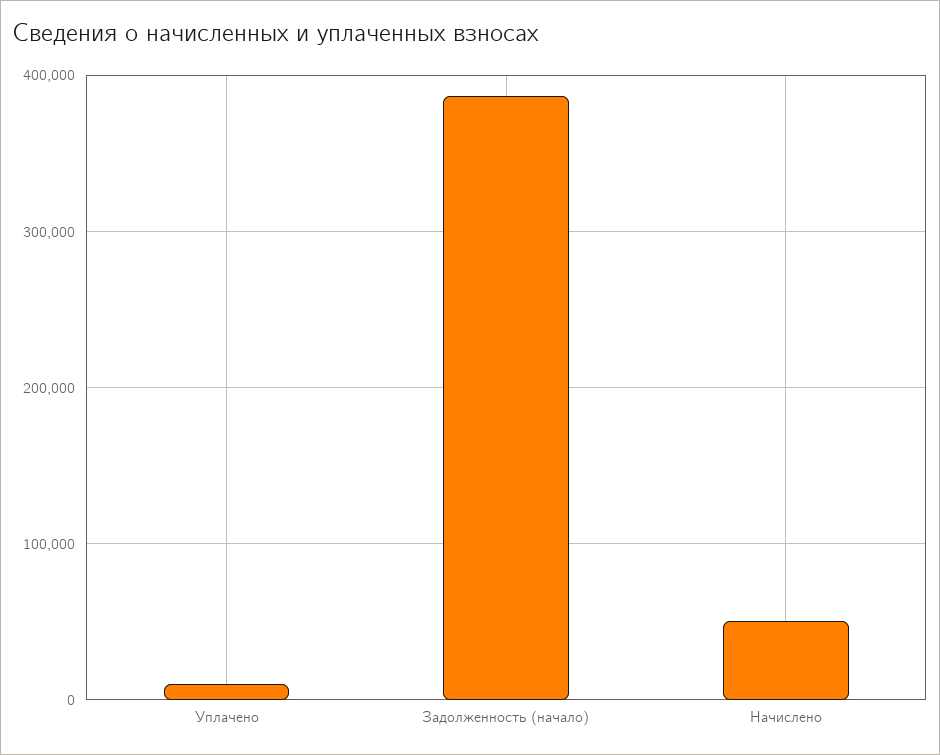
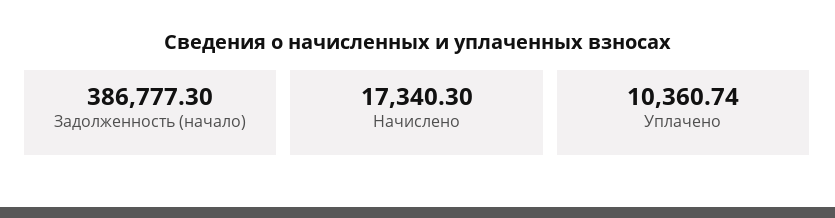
Начислено: 50000 -> 17340.3

